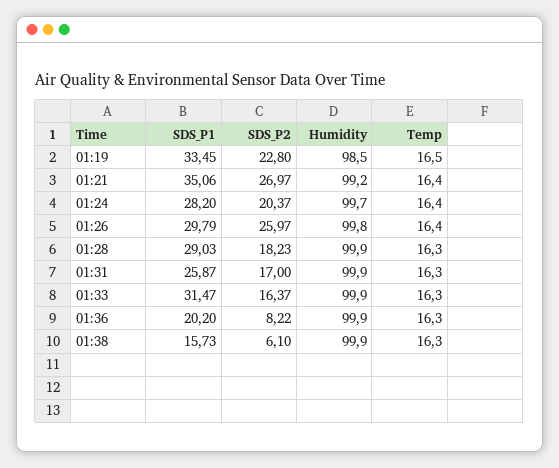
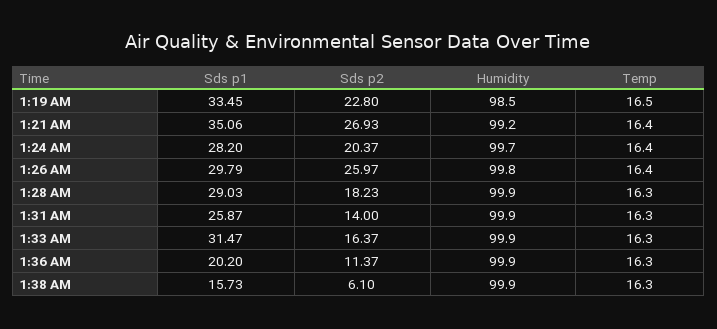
SDS_P2, 01:21: 26.97 -> 26.93
SDS_P2, 01:31: 17 -> 14
SDS_P2, 01:36: 8.22 -> 11.37

